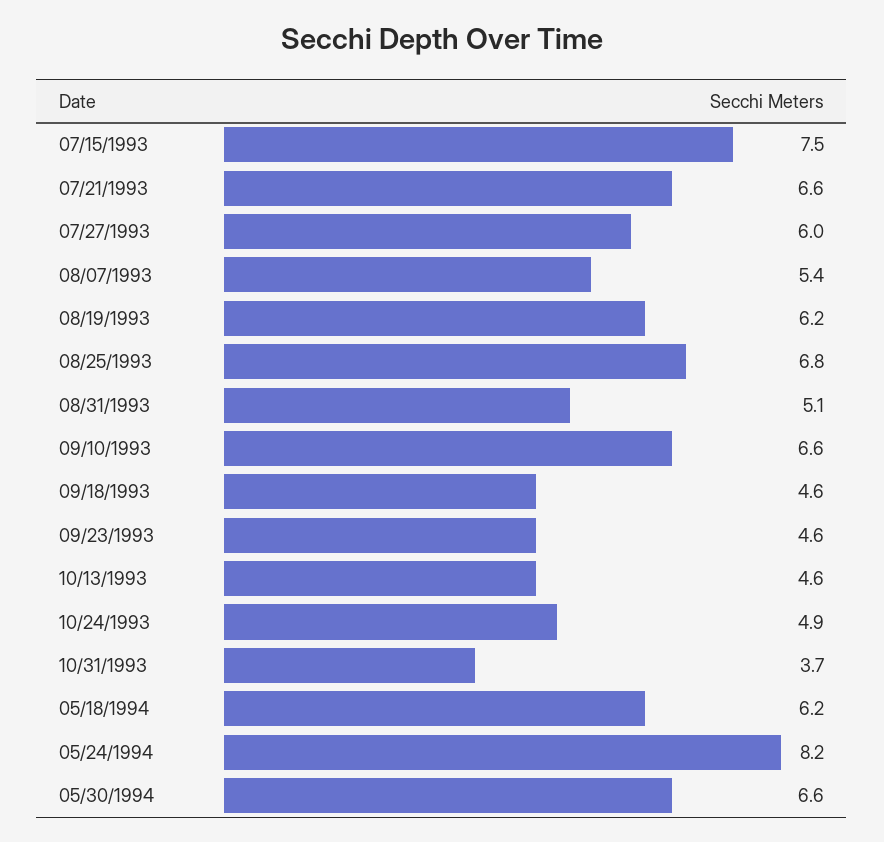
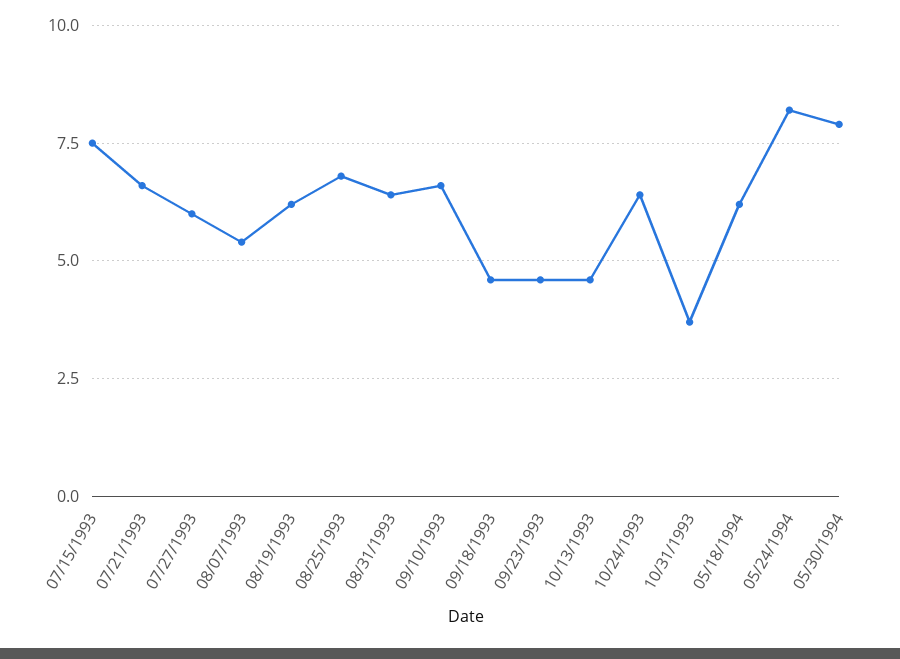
08/31/1993: 5.1 -> 6.5
10/24/1993: 4.9 -> 6.5
05/30/1994: 6.6 -> 8

